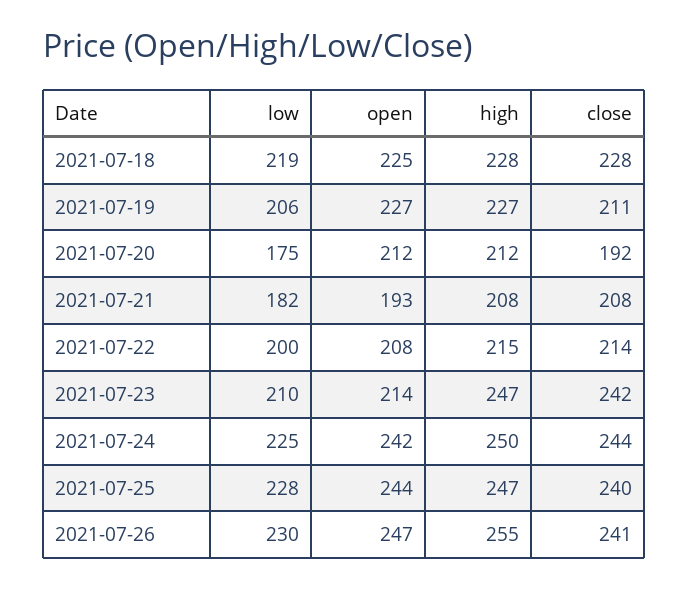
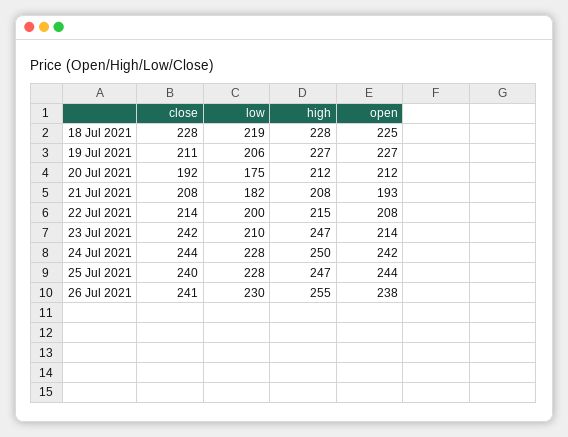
low, 2021-07-24: 225 -> 228
open, 2021-07-26: 247 -> 238

